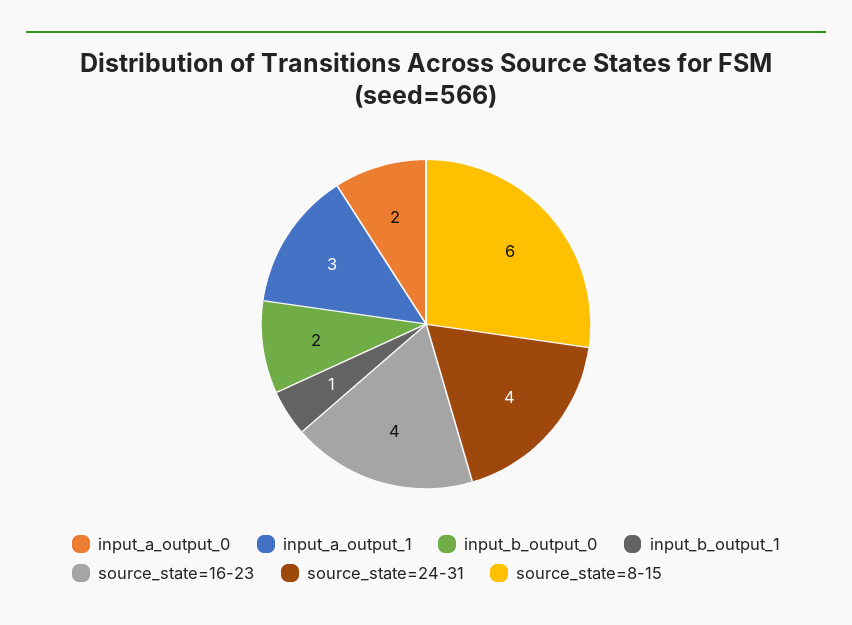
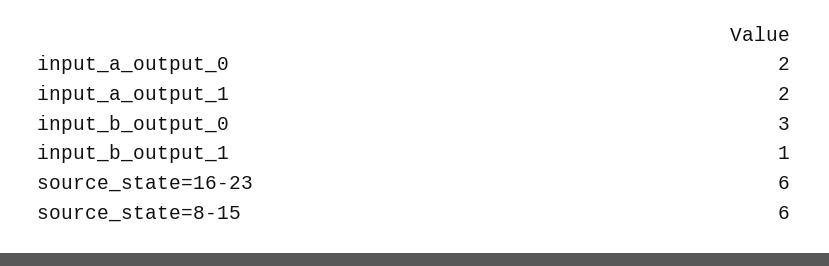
input_a_output_1: 3 -> 2
input_b_output_0: 2 -> 3
source_state=16-23: 4 -> 6
source_state=24-31: 4 -> none

